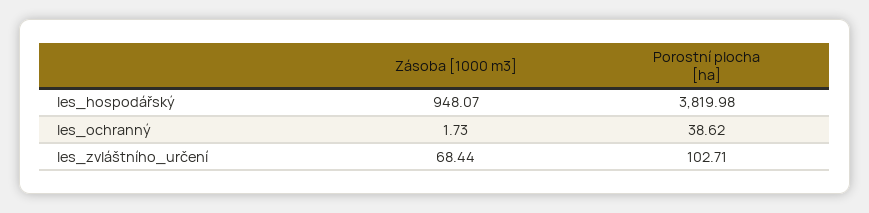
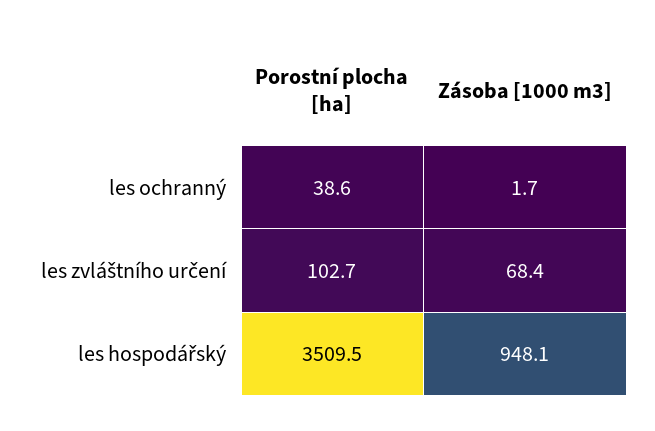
Porostní plocha [ha], les_hospodářský: 3819.98 -> 3509.5

